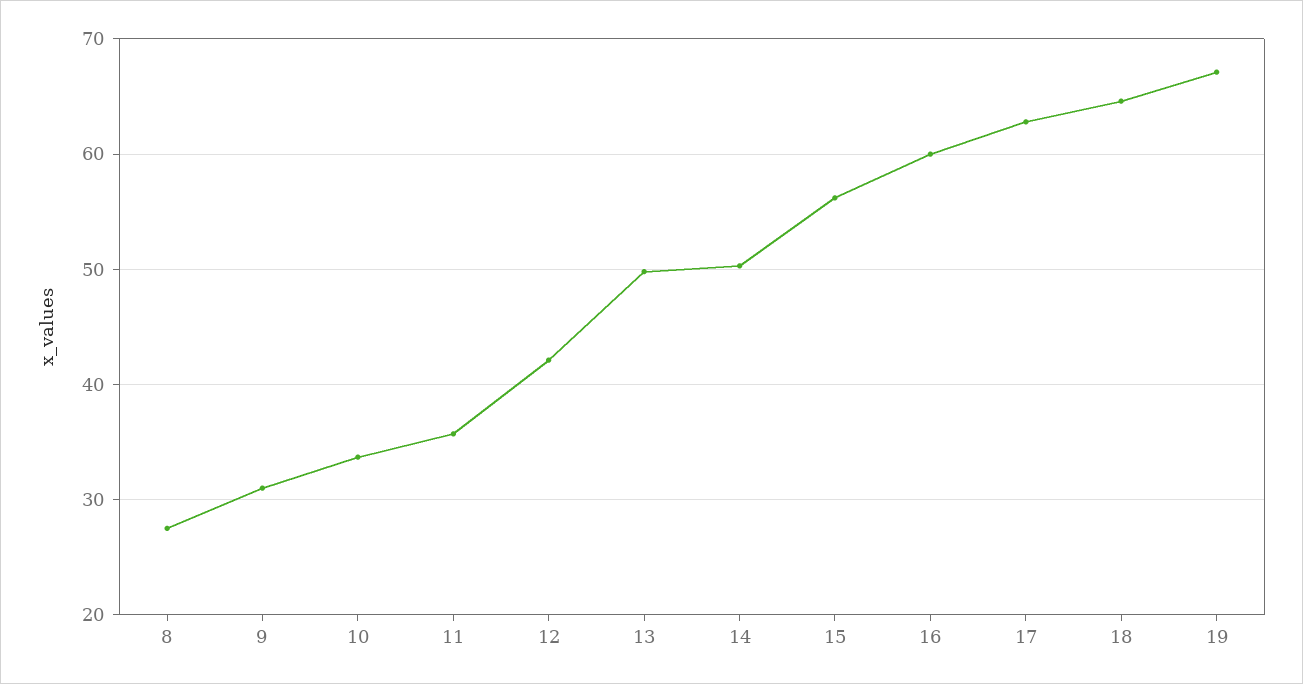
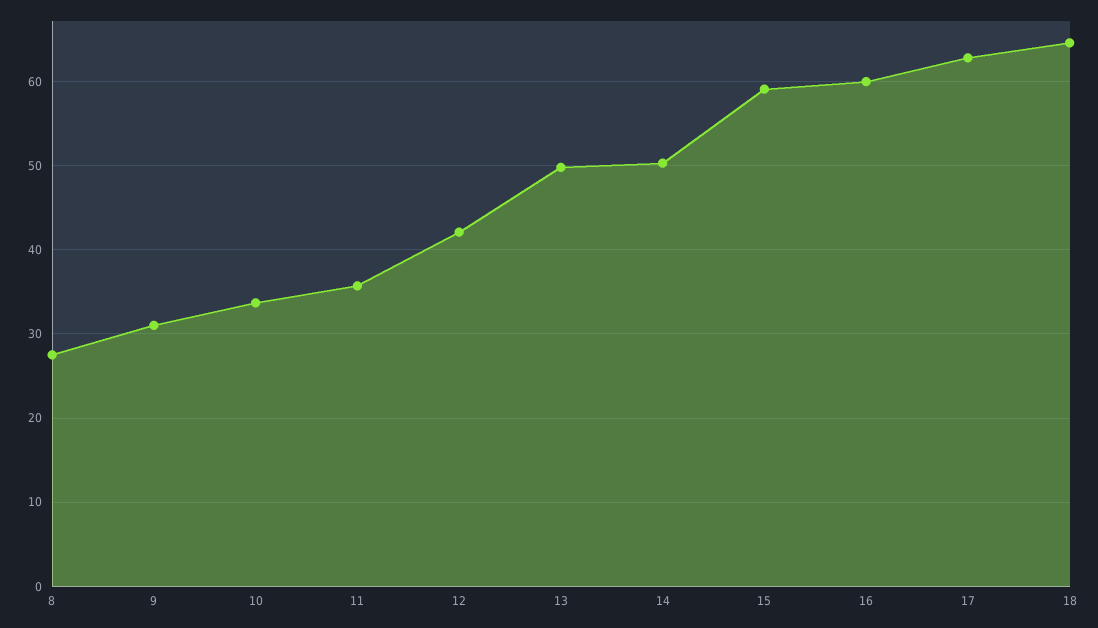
15: 56 -> 59
19: 67 -> none

